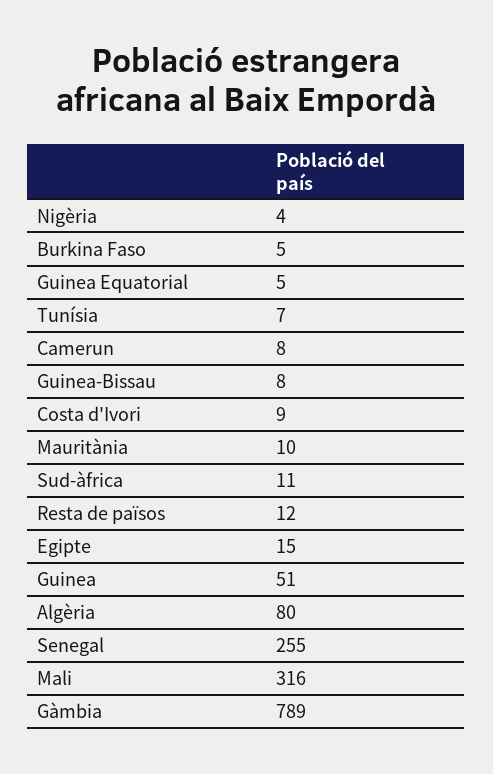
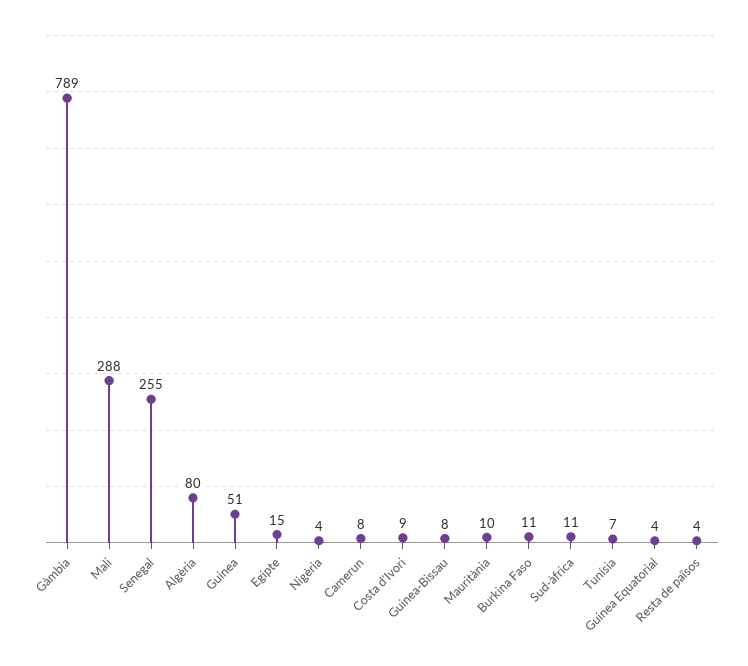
Burkina Faso: 5 -> 11
Guinea Equatorial: 5 -> 4
Resta de països: 12 -> 4
Mali: 316 -> 288

